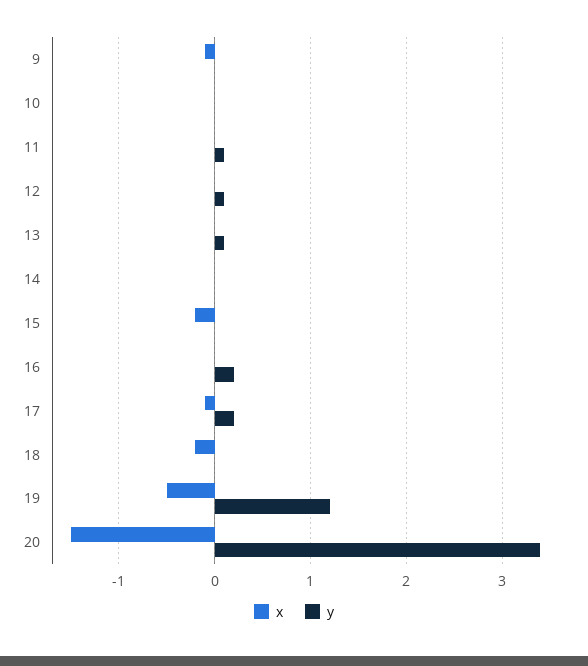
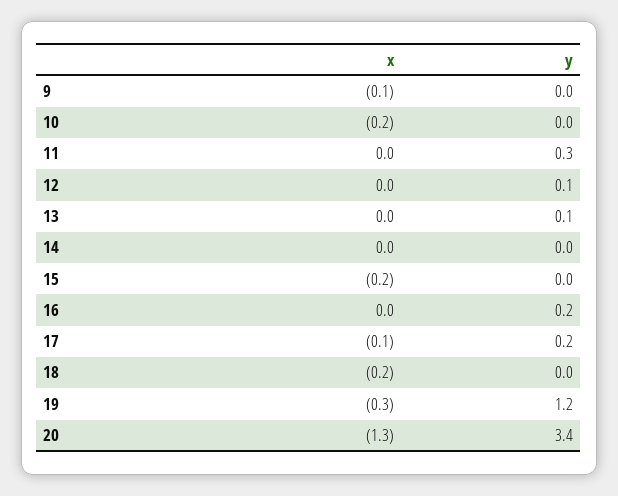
x, 10: 0 -> -0.2
y, 11: 0.1 -> 0.3
x, 19: -0.5 -> -0.3
x, 20: -1.5 -> -1.3

